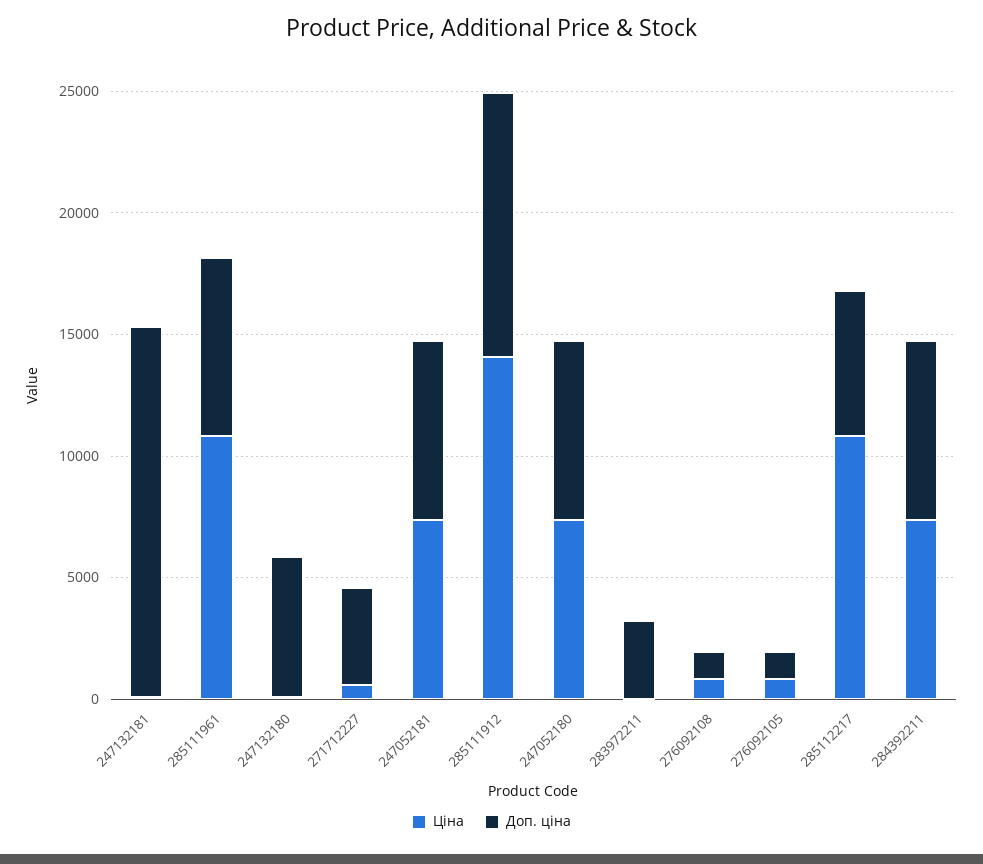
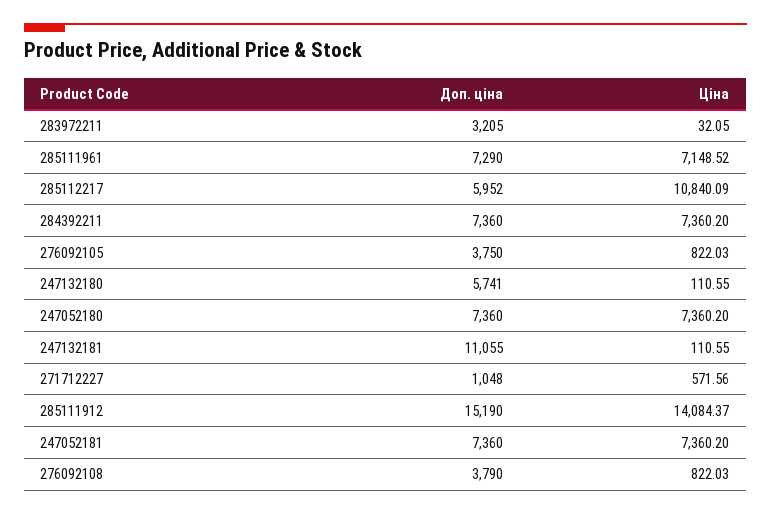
Доп. ціна, 247132181: 15000 -> 11055
Ціна, 285111961: 11000 -> 7148.52
Доп. ціна, 271712227: 4000 -> 1048
Доп. ціна, 285111912: 11000 -> 15190
Доп. ціна, 276092108: 1000 -> 3790
Доп. ціна, 276092105: 1000 -> 3750

